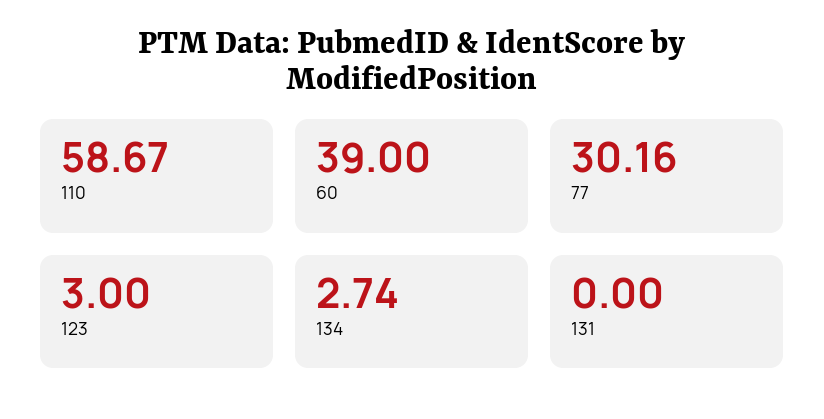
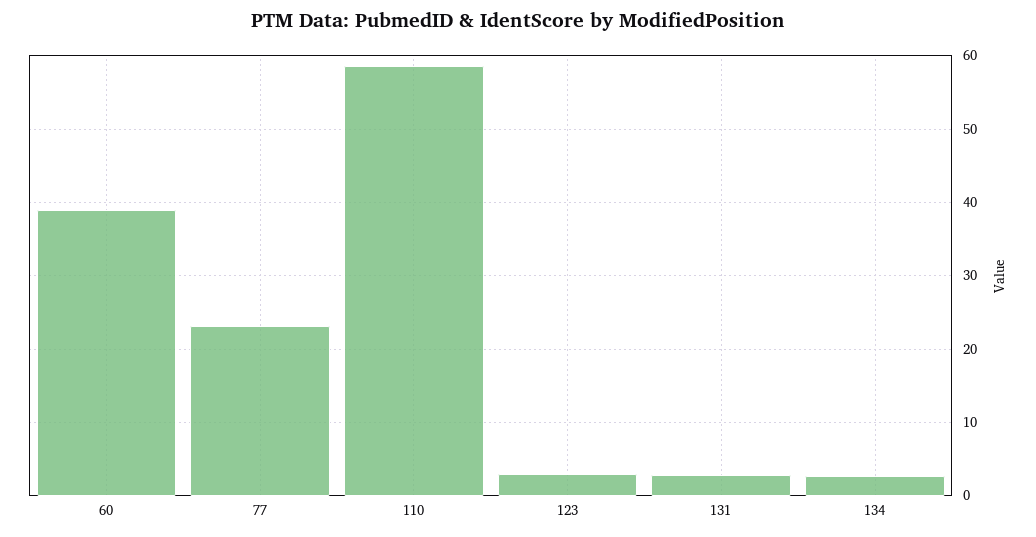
77: 30.16 -> 23
131: 0 -> 3

